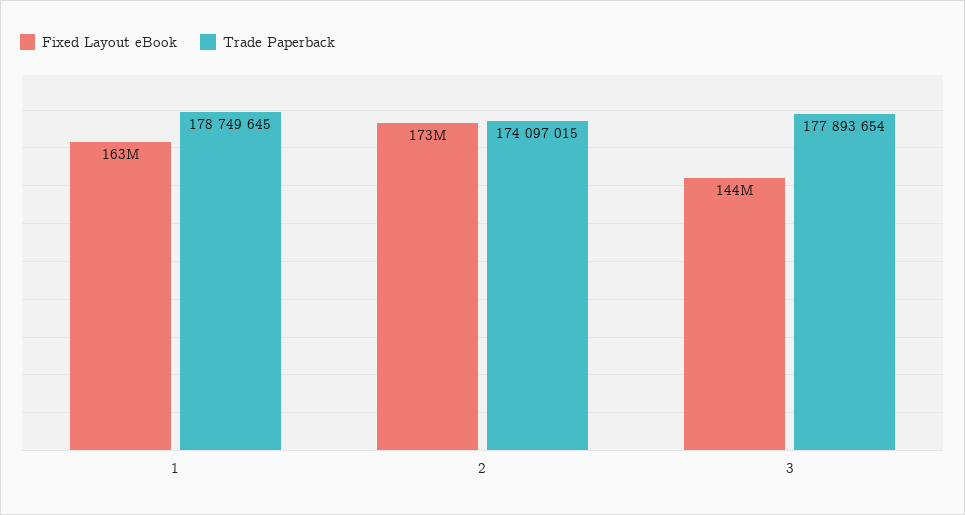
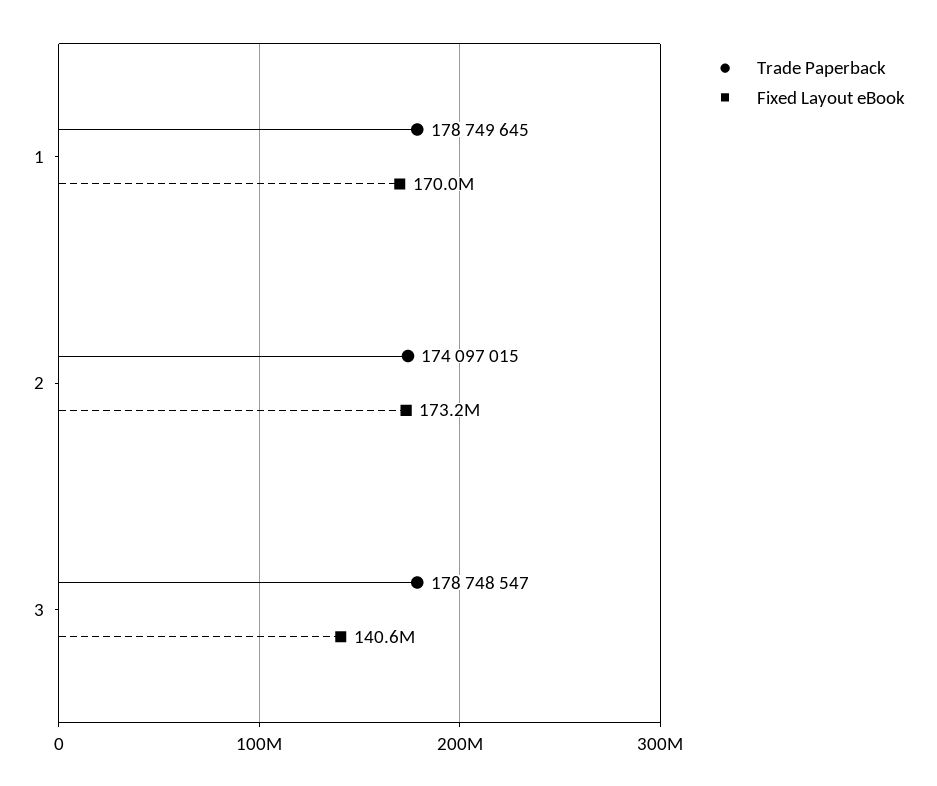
Fixed Layout eBook, 1: 163000000 -> 170000000
Fixed Layout eBook, 3: 144000000 -> 140600000
Trade Paperback, 3: 177893654 -> 178748547

